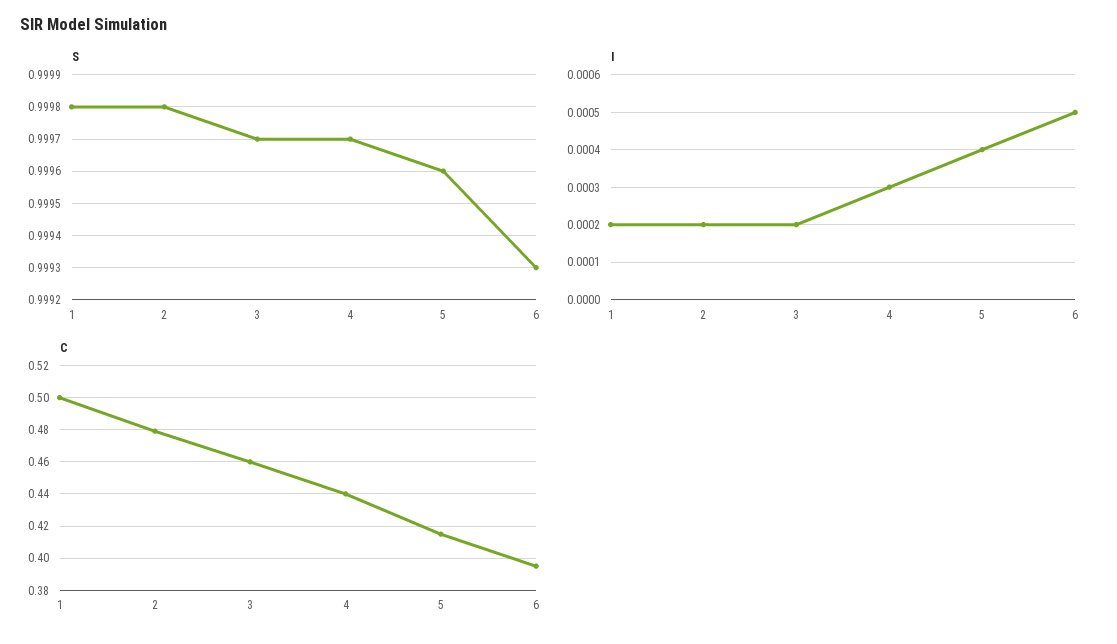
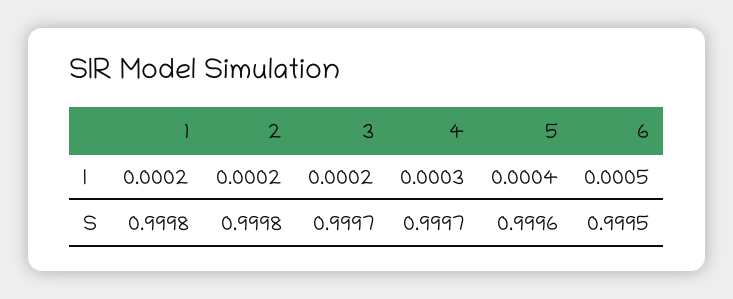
S, 6: 0.9993 -> 0.9995
C, 1: 0.5 -> none
C, 2: 0.48 -> none
C, 3: 0.46 -> none
C, 4: 0.44 -> none
C, 5: 0.415 -> none
C, 6: 0.395 -> none

